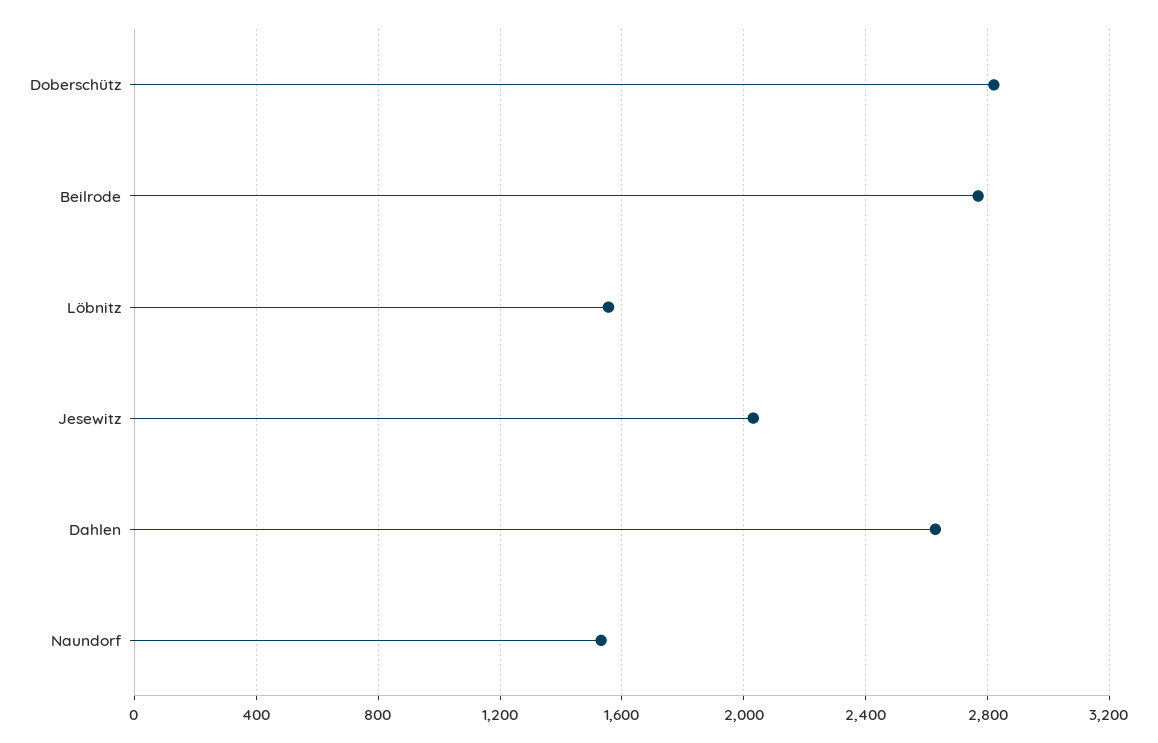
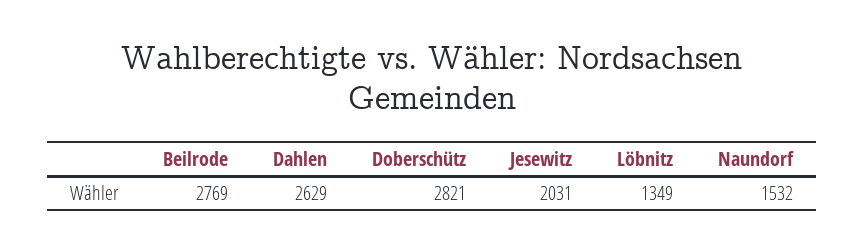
Löbnitz: 1550 -> 1349

